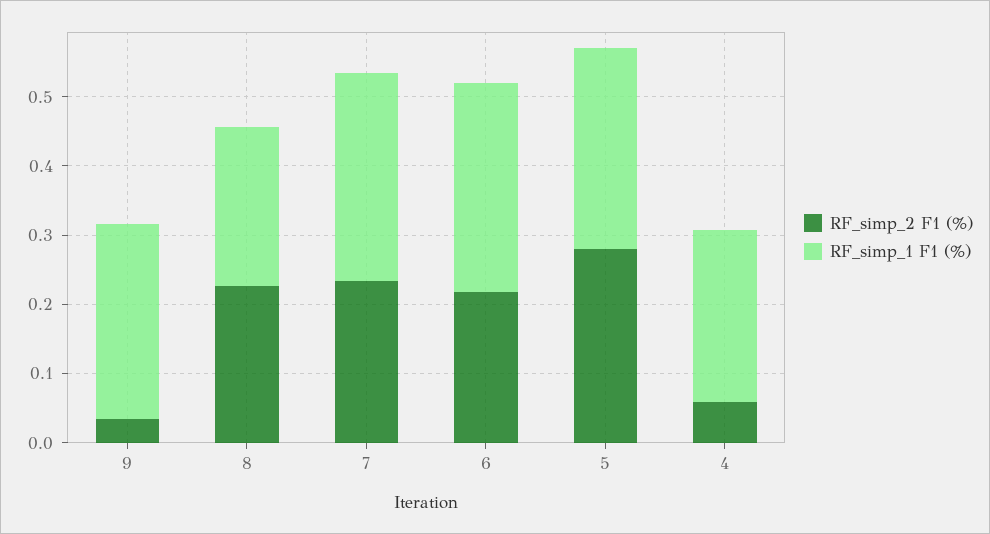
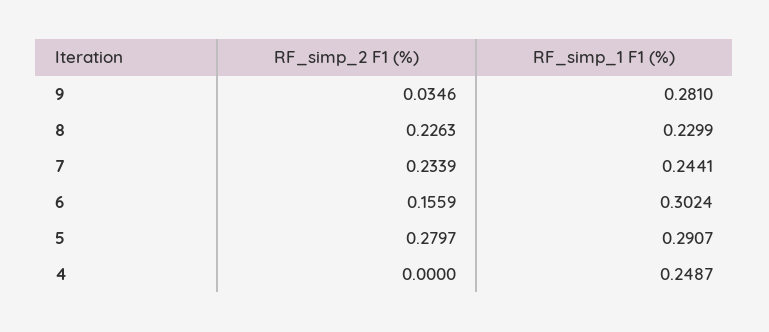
RF_simp_1 F1 (%), 7: 0.3 -> 0.2441
RF_simp_2 F1 (%), 6: 0.22 -> 0.1559
RF_simp_2 F1 (%), 4: 0.06 -> 0

